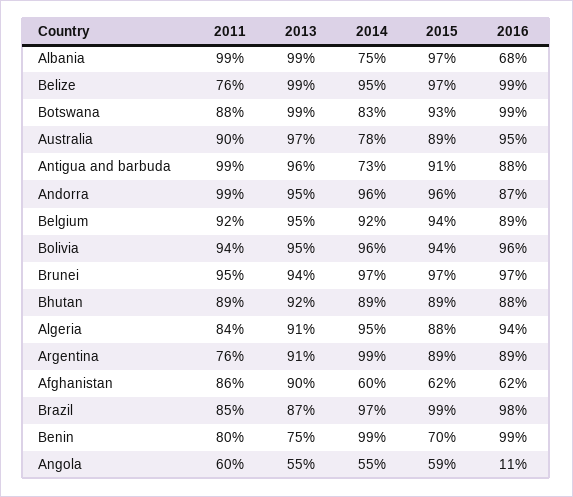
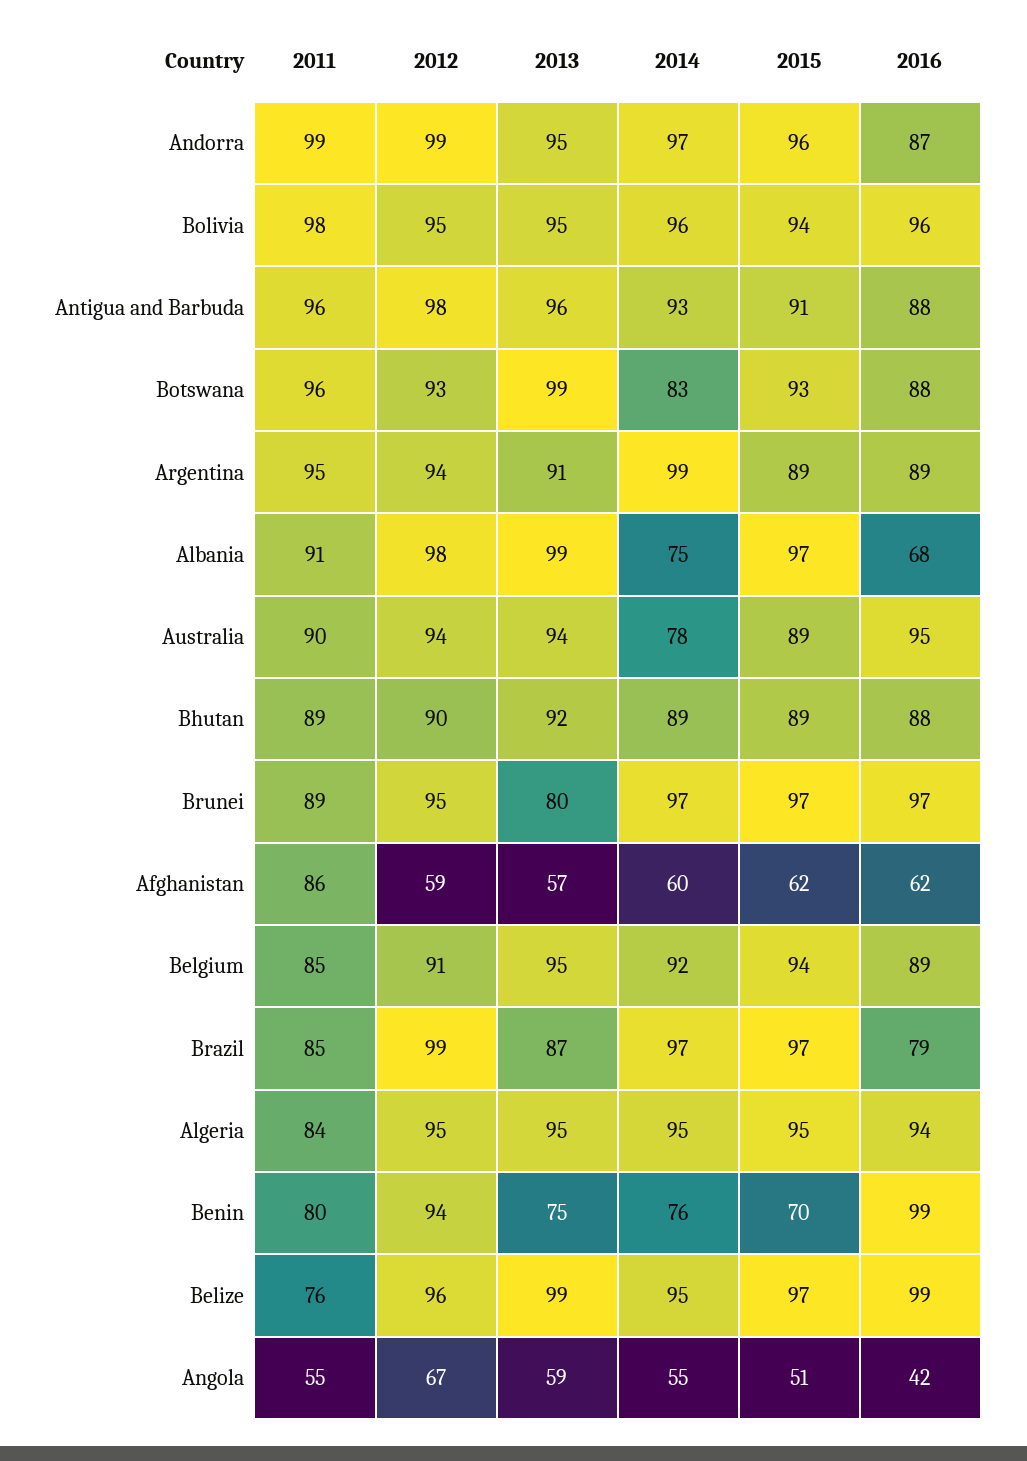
2011, Albania: 99 -> 91
2011, Botswana: 88 -> 96
2016, Botswana: 99 -> 88
2013, Australia: 97 -> 94
2011, Antigua and barbuda: 99 -> 96
2014, Antigua and barbuda: 73 -> 93
2014, Andorra: 96 -> 97
2011, Belgium: 92 -> 85
2011, Bolivia: 94 -> 98
2011, Brunei: 95 -> 89
2013, Brunei: 94 -> 80
2013, Algeria: 91 -> 95
2015, Algeria: 88 -> 95
2011, Argentina: 76 -> 95
2013, Afghanistan: 90 -> 57
2015, Brazil: 99 -> 97
2016, Brazil: 98 -> 79
2014, Benin: 99 -> 76
2011, Angola: 60 -> 55
2013, Angola: 55 -> 59
2015, Angola: 59 -> 51
2016, Angola: 11 -> 42
2012, Andorra: none -> 99
2012, Bolivia: none -> 95
2012, Antigua and barbuda: none -> 98
2012, Botswana: none -> 93
2012, Argentina: none -> 94
2012, Albania: none -> 98
2012, Australia: none -> 94
2012, Bhutan: none -> 90
2012, Brunei: none -> 95
2012, Afghanistan: none -> 59
2012, Belgium: none -> 91
2012, Brazil: none -> 99
2012, Algeria: none -> 95
2012, Benin: none -> 94
2012, Belize: none -> 96
2012, Angola: none -> 67

